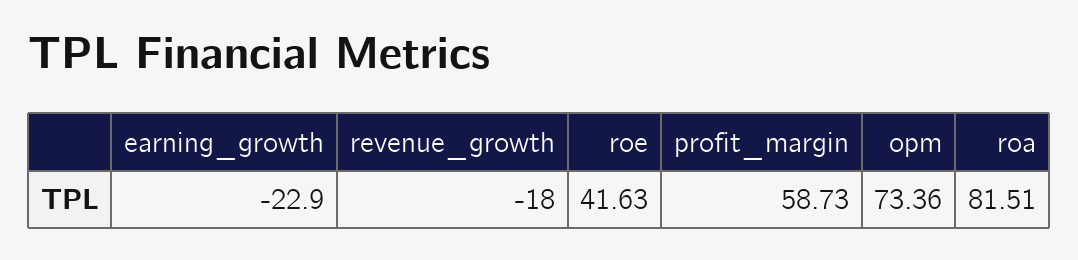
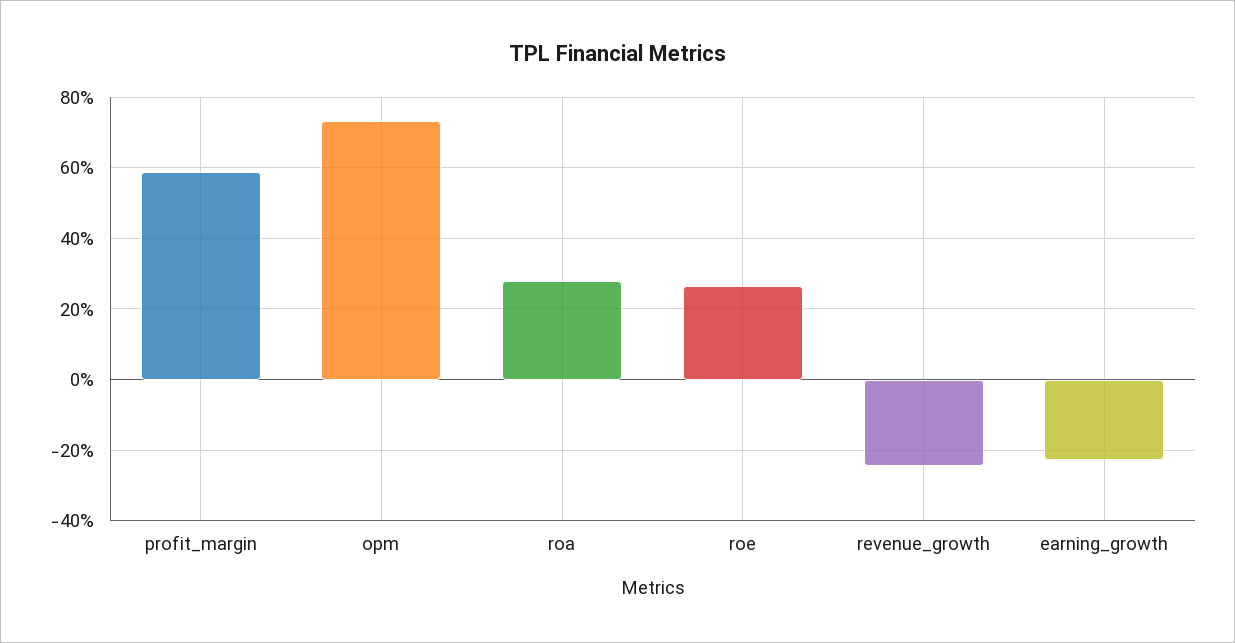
revenue_growth: -18 -> -24
roe: 41.63 -> 26
roa: 81.51 -> 28

